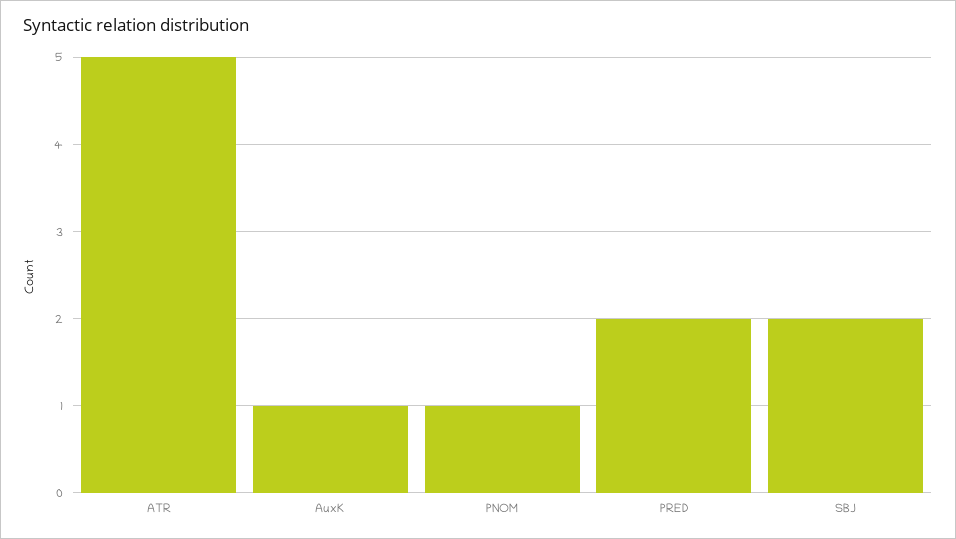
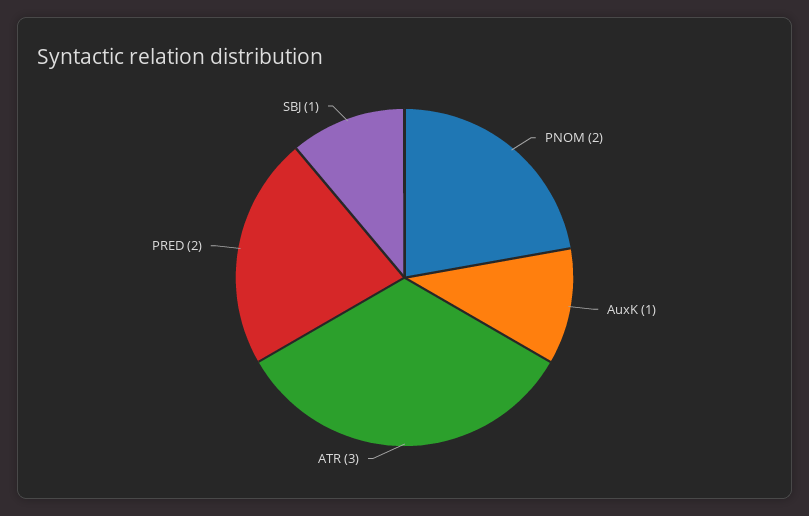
ATR: 5 -> 3
PNOM: 1 -> 2
SBJ: 2 -> 1

